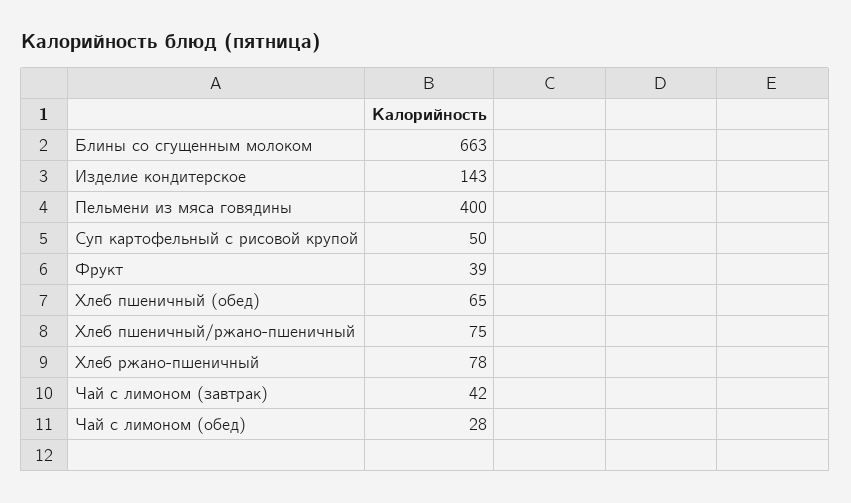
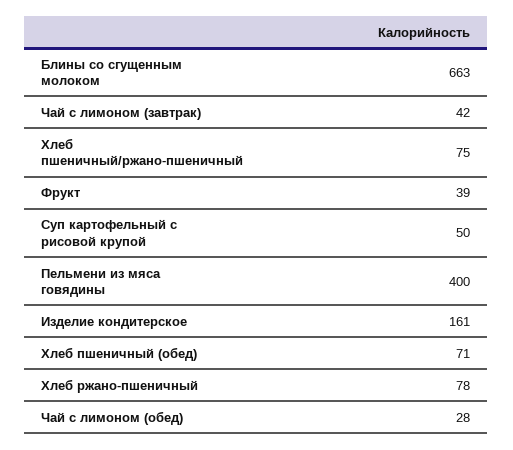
Изделие кондитерское: 143 -> 161
Хлеб пшеничный (обед): 65 -> 71

